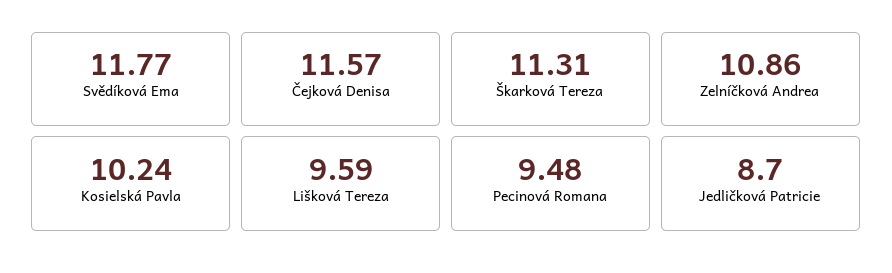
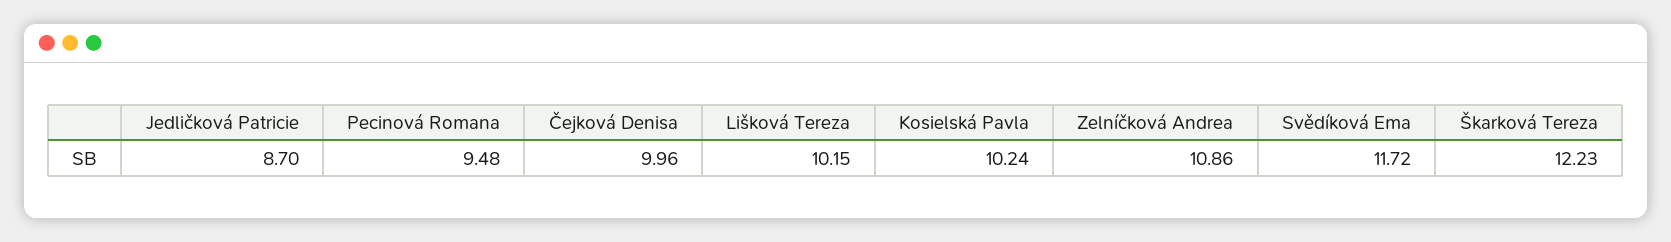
Svědíková Ema: 11.77 -> 11.72
Čejková Denisa: 11.57 -> 9.96
Škarková Tereza: 11.31 -> 12.23
Lišková Tereza: 9.59 -> 10.15

